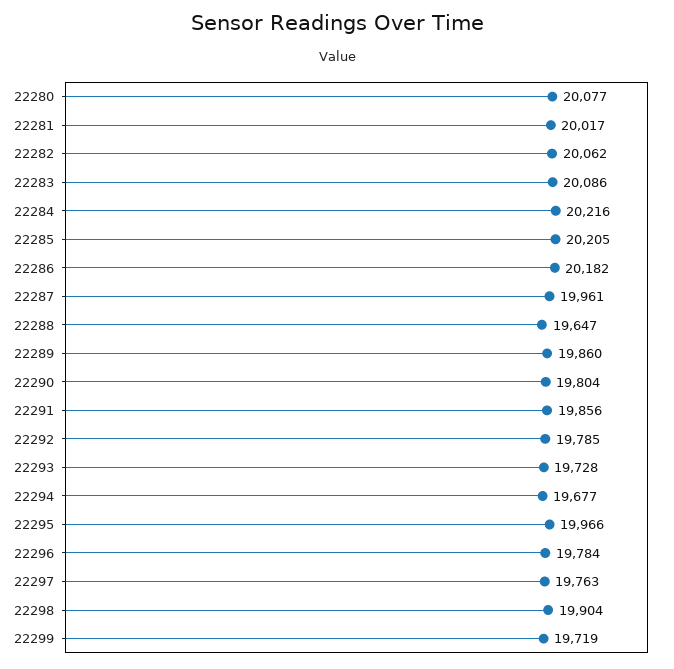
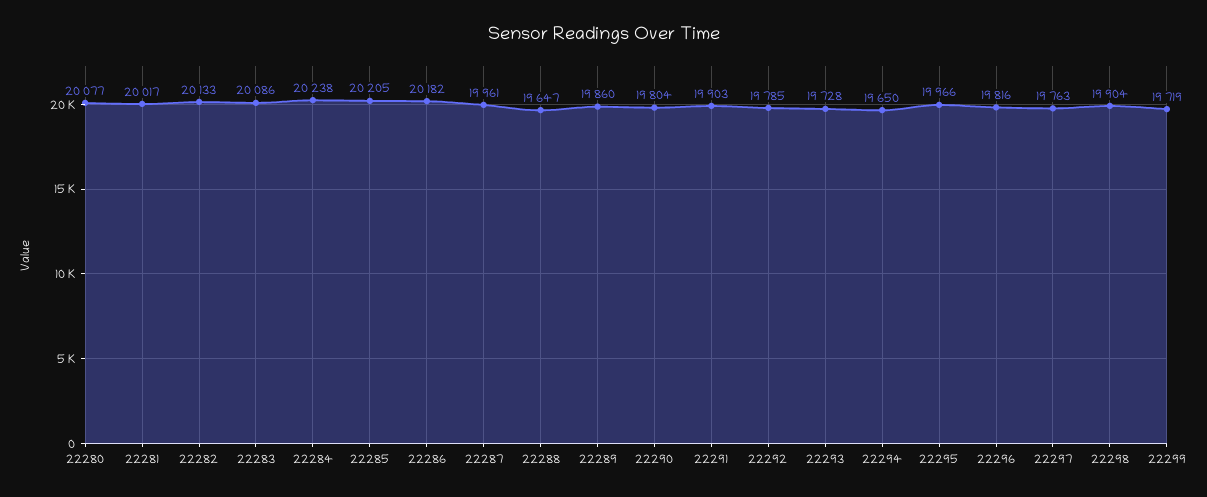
22282: 20062 -> 20133
22284: 20216 -> 20238
22291: 19856 -> 19903
22294: 19677 -> 19650
22296: 19784 -> 19816

